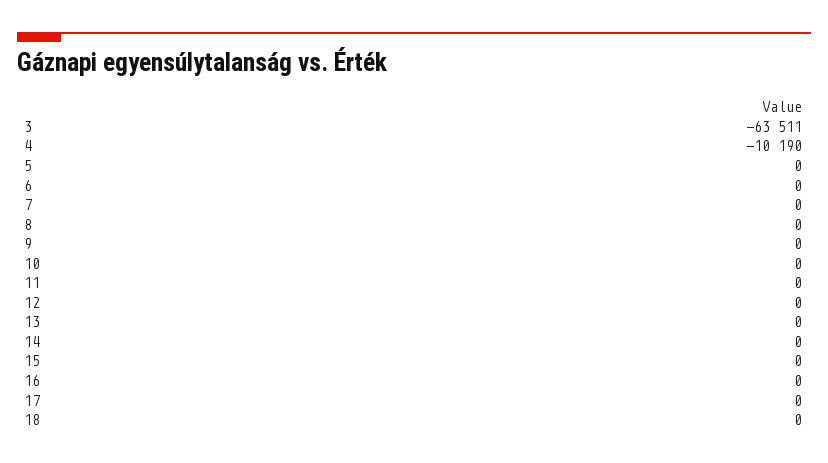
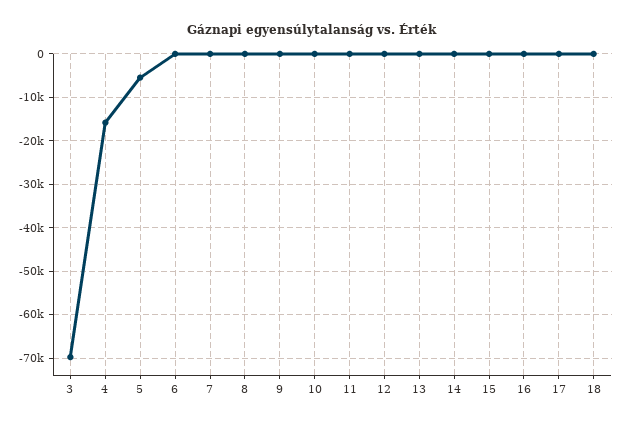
3: -63511 -> -70000
4: -10190 -> -16000
5: 0 -> -6000

